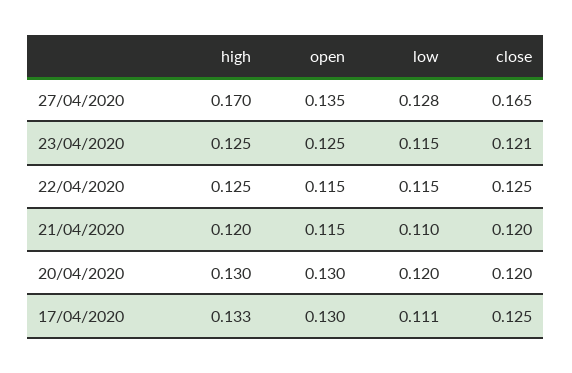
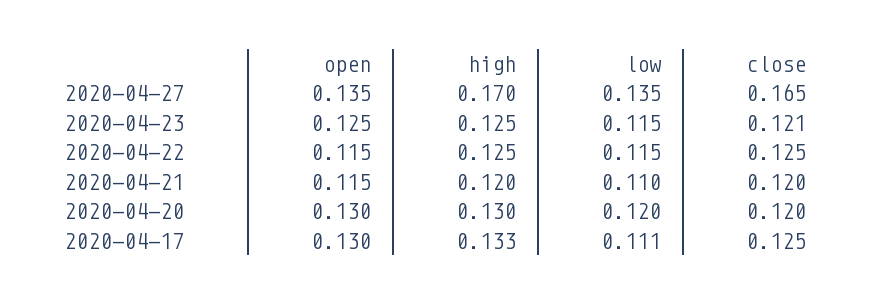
low, 27/04/2020: 0.128 -> 0.135

